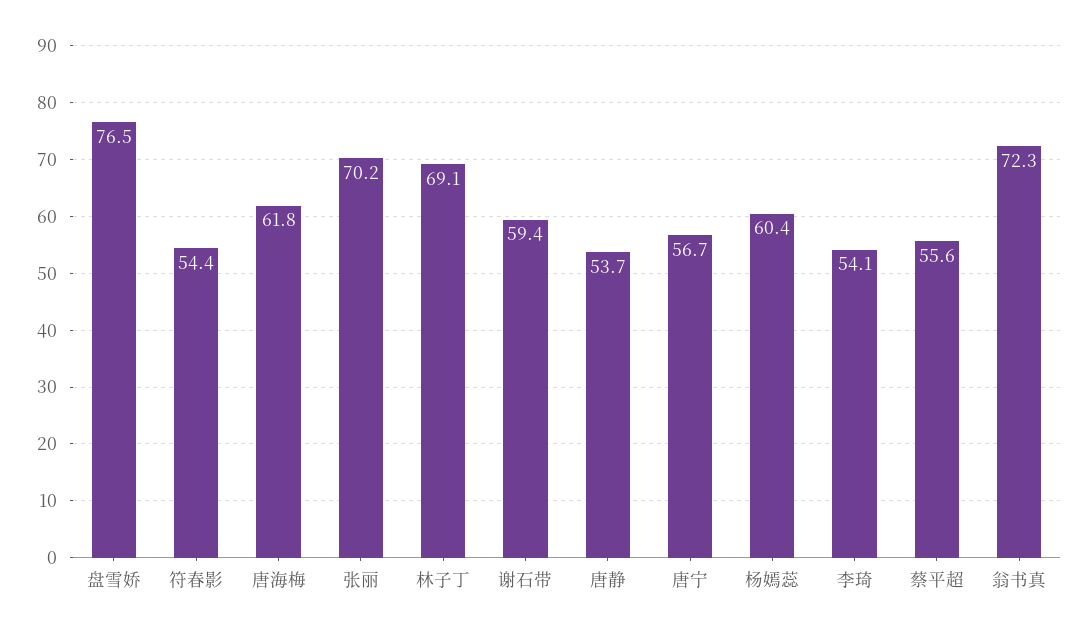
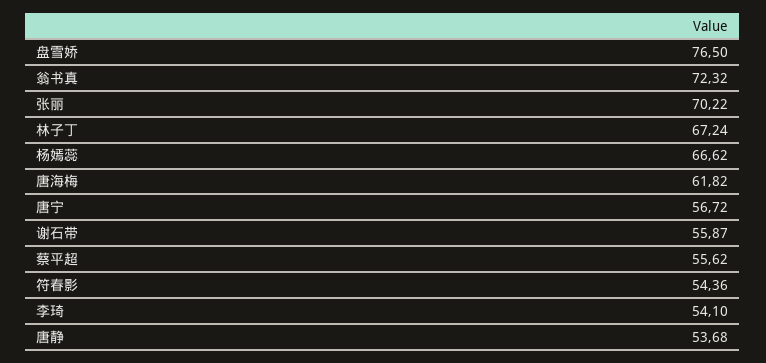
林子丁: 69.1 -> 67.24
谢石带: 59.4 -> 55.87
杨嫣蕊: 60.4 -> 66.62

